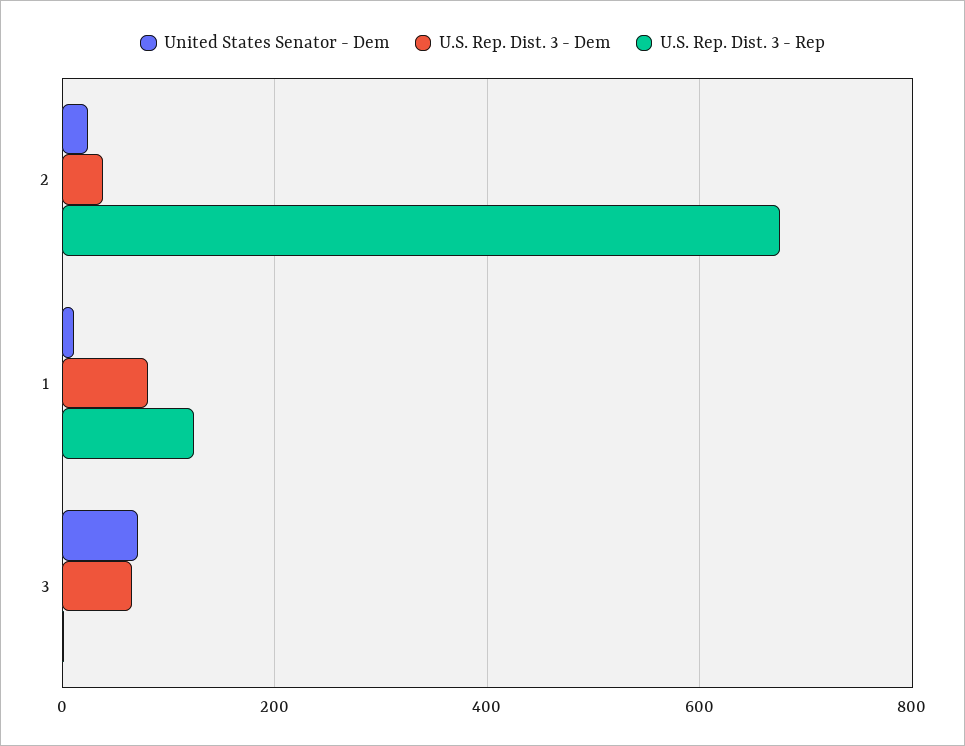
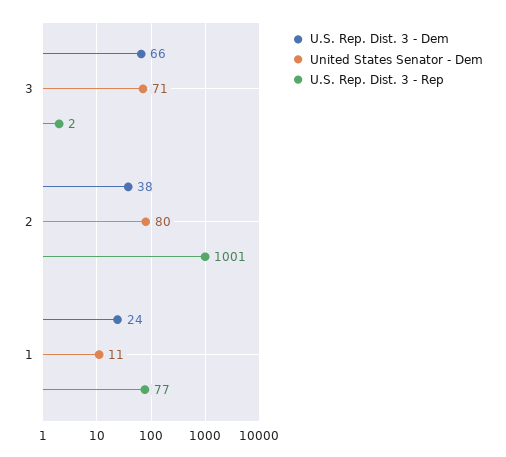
United States Senator - Dem, 2: 20 -> 80
U.S. Rep. Dist. 3 - Rep, 2: 680 -> 1001
U.S. Rep. Dist. 3 - Dem, 1: 80 -> 24
U.S. Rep. Dist. 3 - Rep, 1: 120 -> 77

